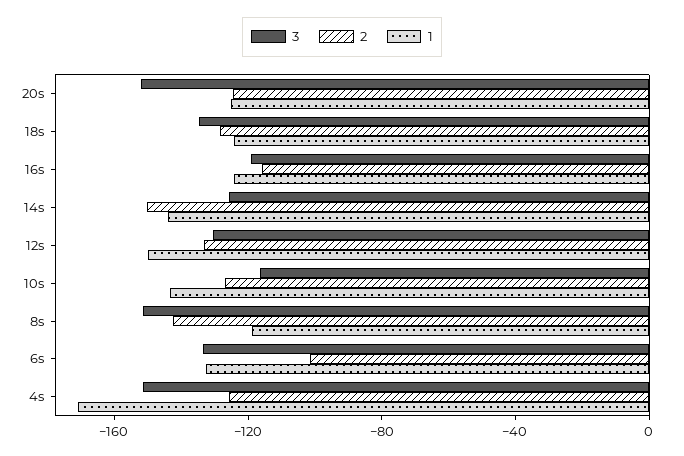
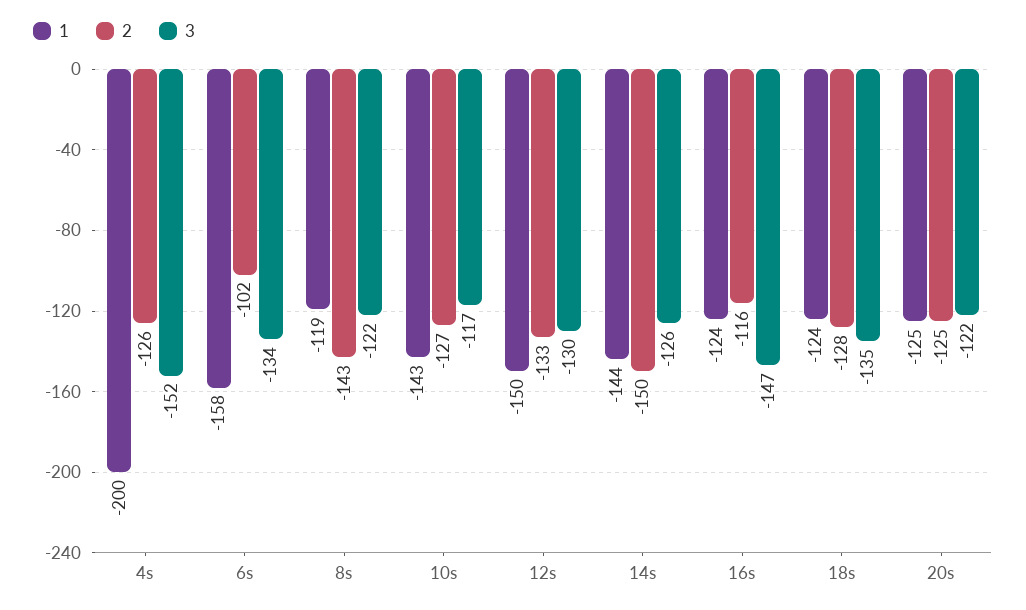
3, 20s: -150 -> -122
3, 16s: -120 -> -147
3, 8s: -150 -> -122
1, 6s: -130 -> -158
1, 4s: -170 -> -200

